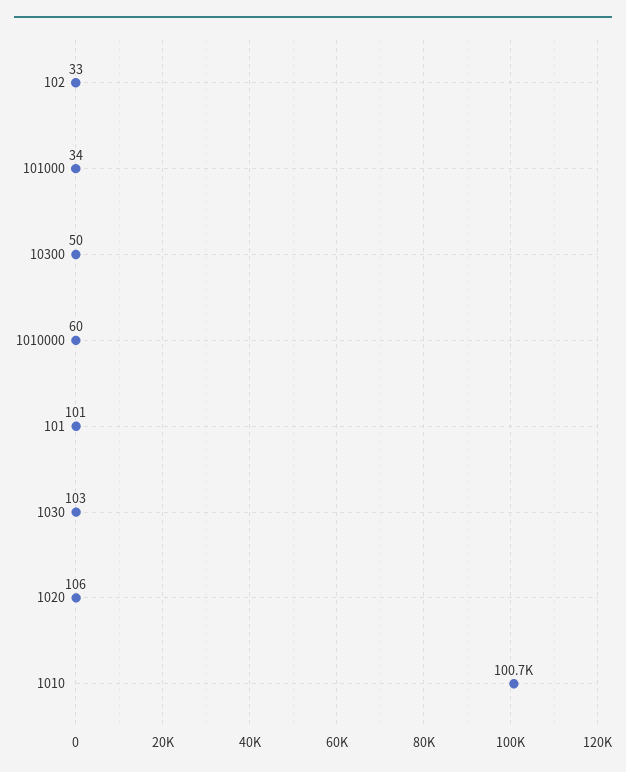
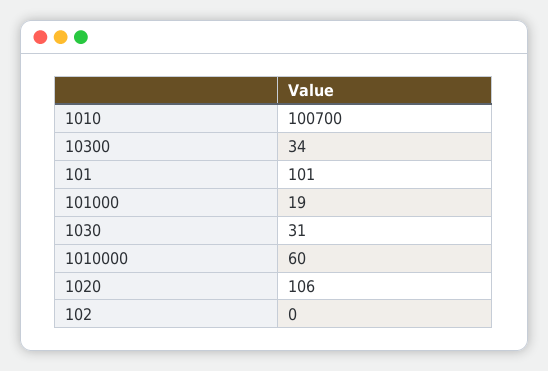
102: 33 -> 0
101000: 34 -> 19
10300: 50 -> 34
1030: 103 -> 31

